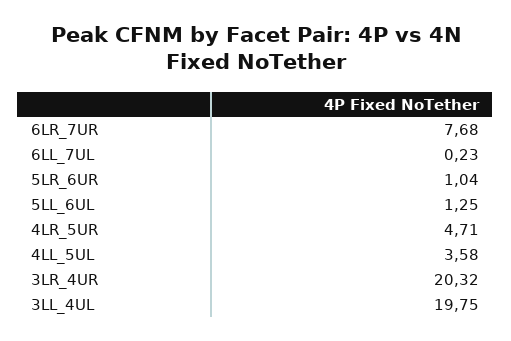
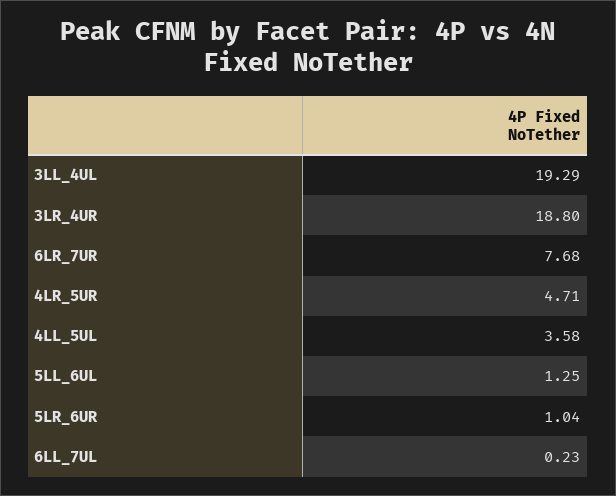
3LR_4UR: 20.32 -> 18.8
3LL_4UL: 19.75 -> 19.29

